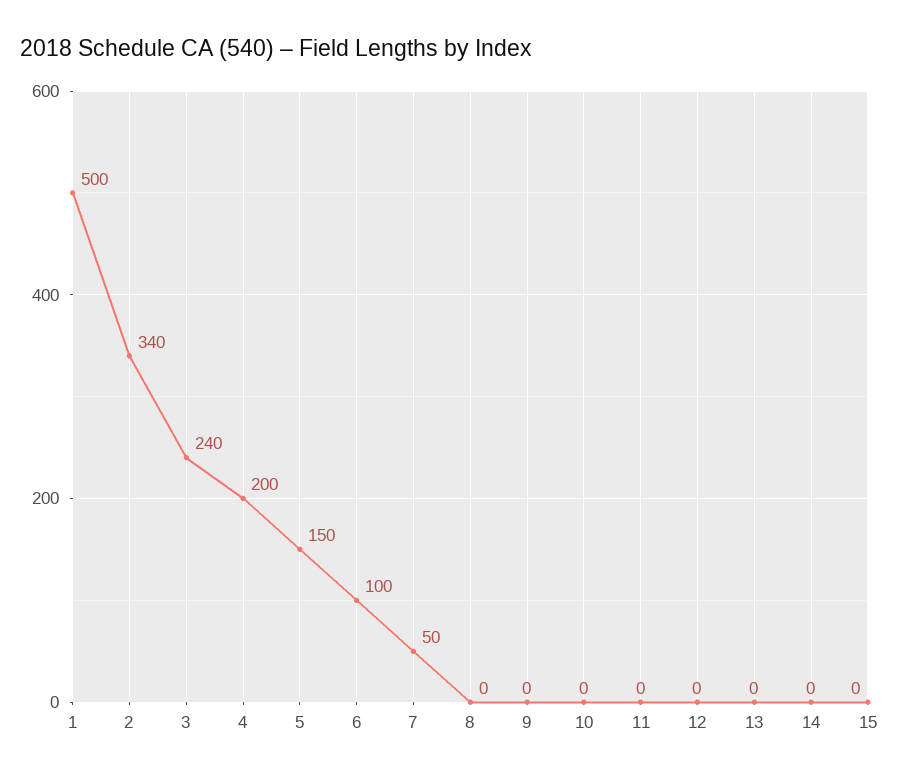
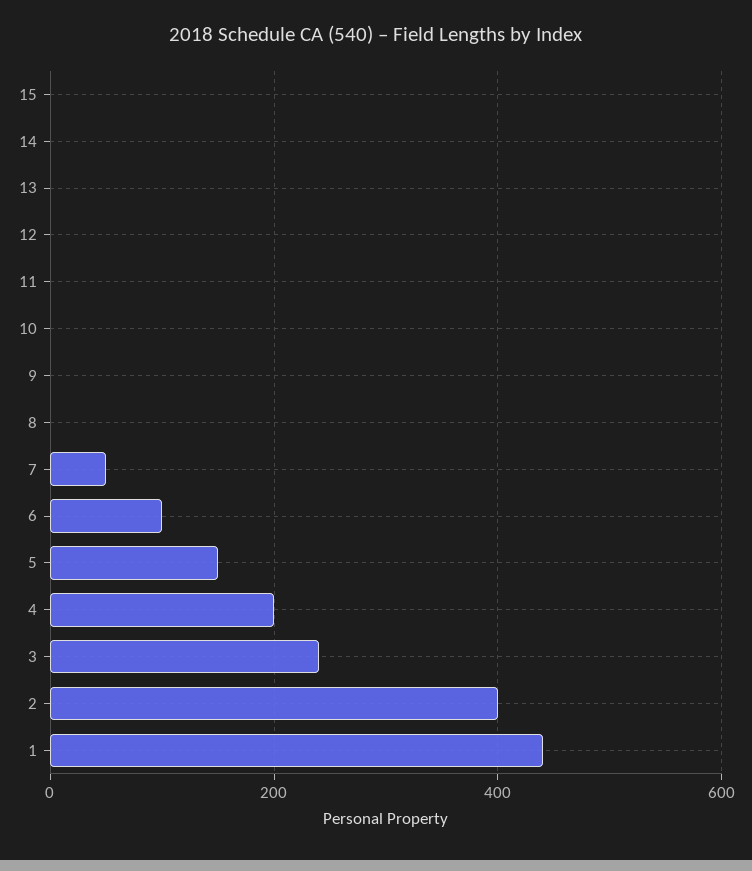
1: 500 -> 440
2: 340 -> 400

